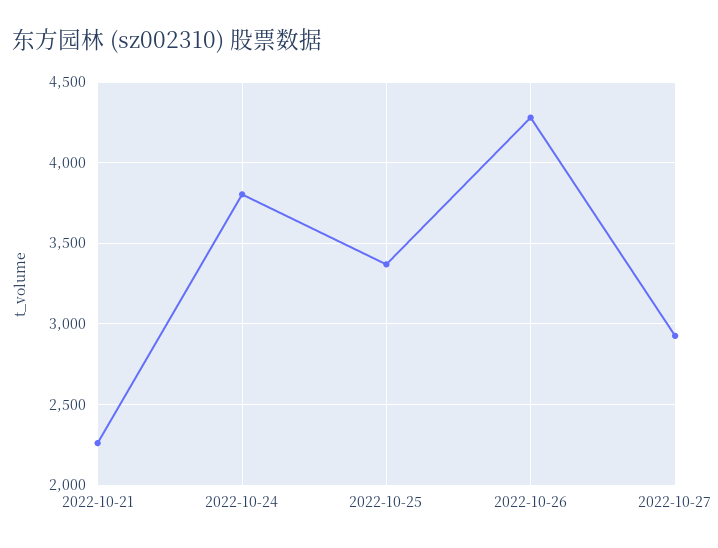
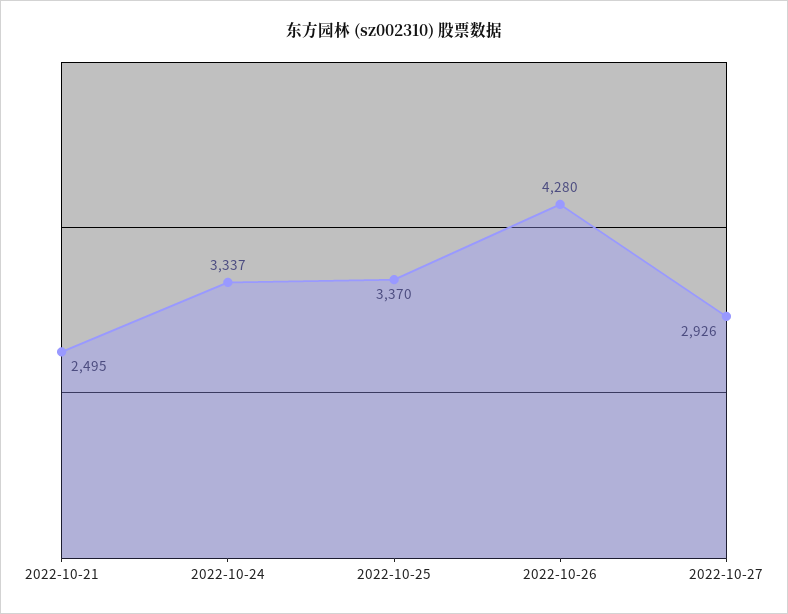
2022-10-21: 2250 -> 2495
2022-10-24: 3800 -> 3337

